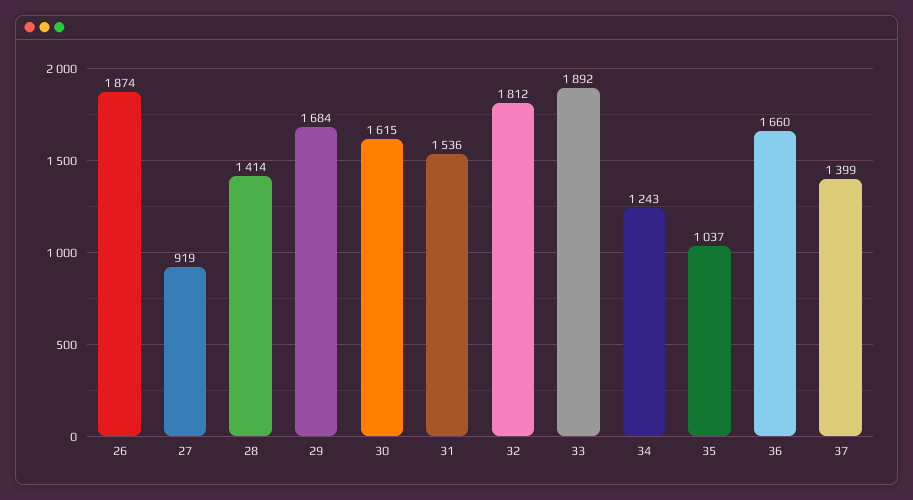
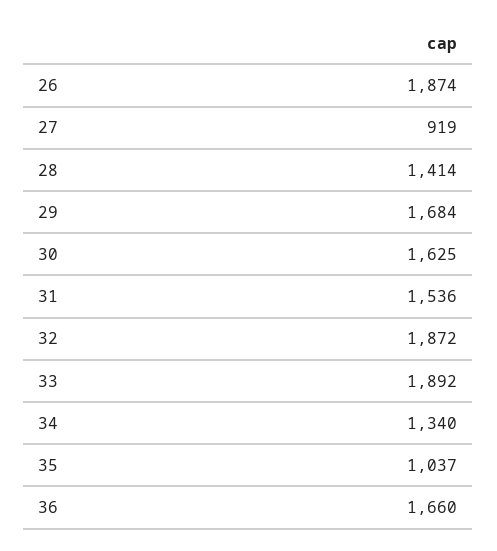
30: 1615 -> 1625
32: 1812 -> 1872
34: 1243 -> 1340
37: 1399 -> none

